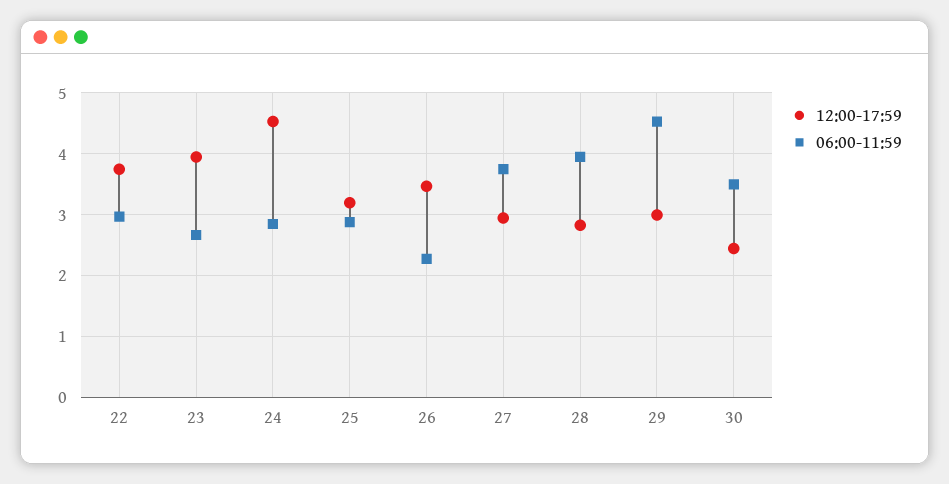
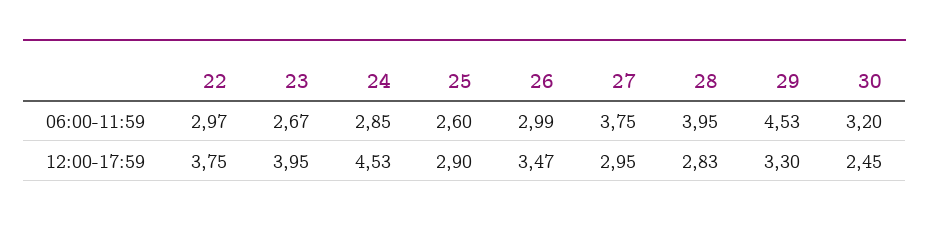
12:00-17:59, 25: 3.2 -> 2.9
06:00-11:59, 25: 2.9 -> 2.6
06:00-11:59, 26: 2.3 -> 2.99
12:00-17:59, 29: 3 -> 3.3
06:00-11:59, 30: 3.5 -> 3.2

